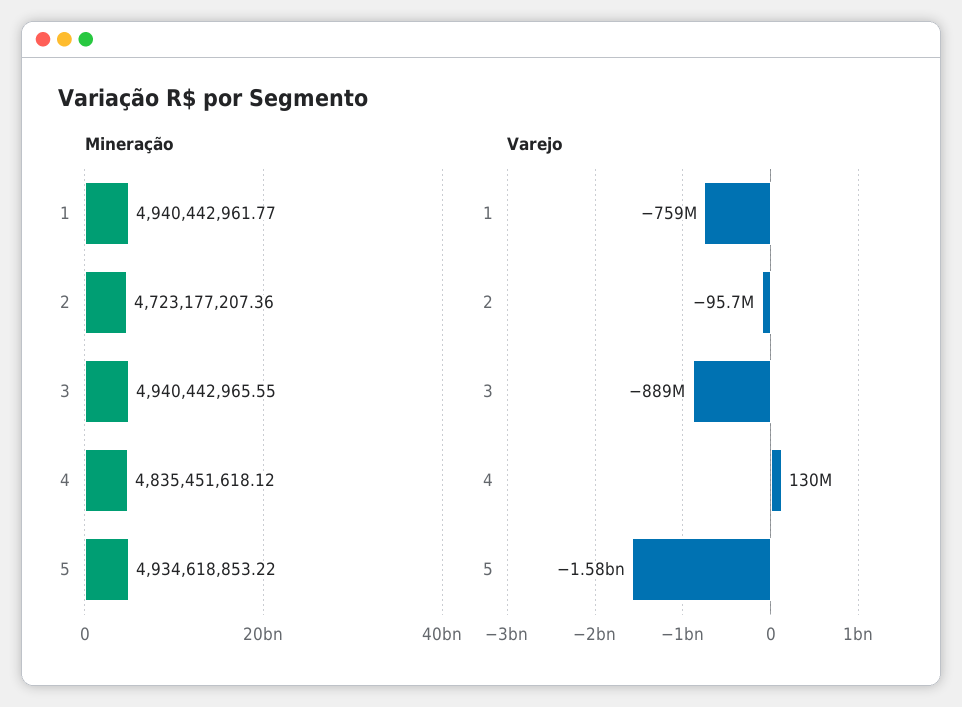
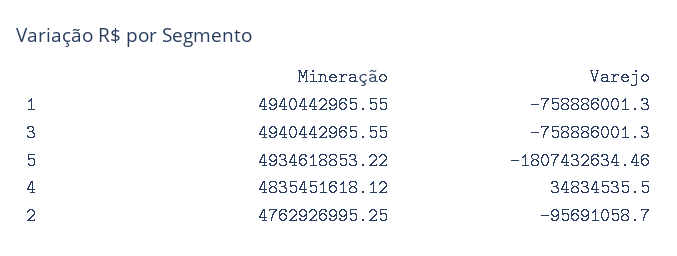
Mineração, 1: 4940442961.77 -> 4940442965.55
Mineração, 2: 4723177207.36 -> 4762926995.25
Varejo, 3: -889000000 -> -758886001.3
Varejo, 4: 130000000 -> 34834535.5
Varejo, 5: -1580000000 -> -1807432634.46

